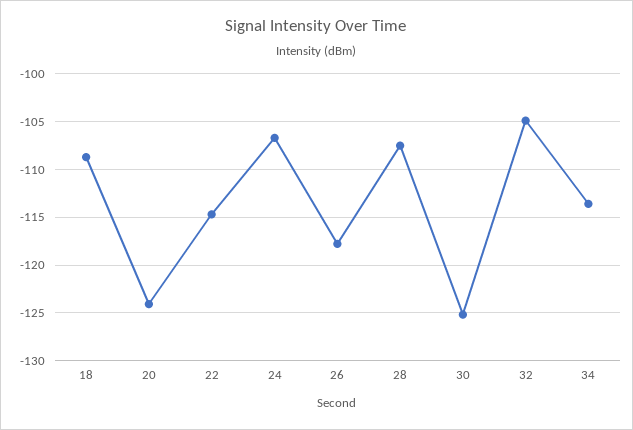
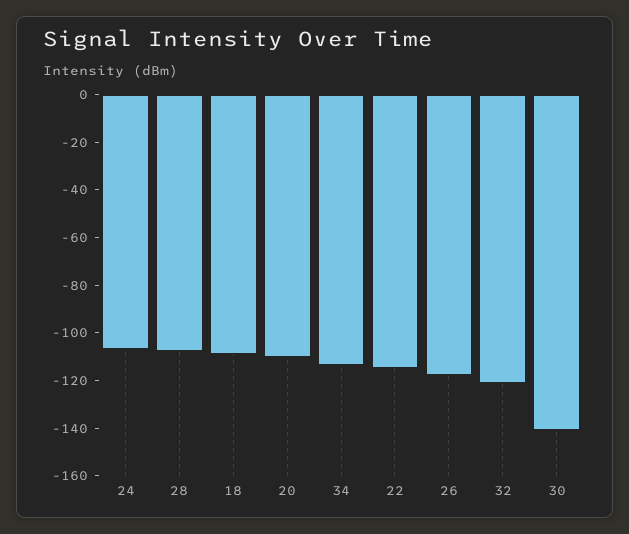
20: -124 -> -110
30: -125 -> -140
32: -105 -> -120

